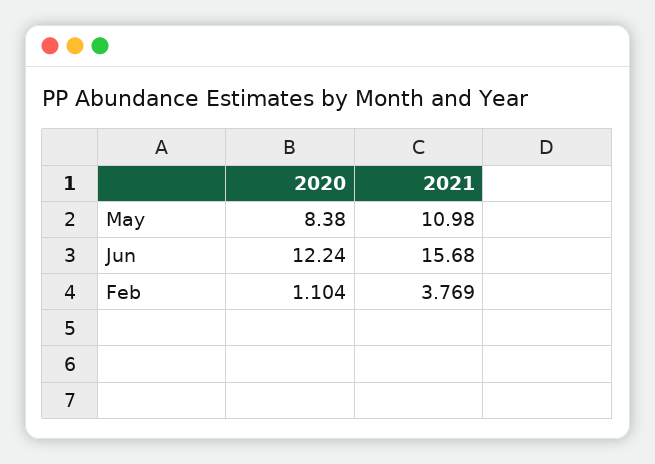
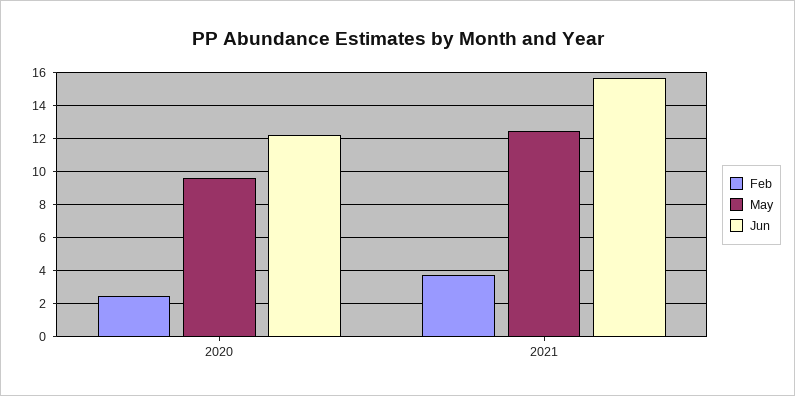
May, 2020: 8.38 -> 9.5
May, 2021: 10.98 -> 12.5
Feb, 2020: 1.104 -> 2.5

